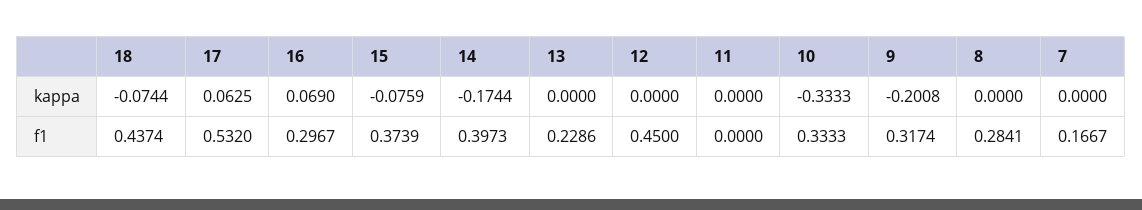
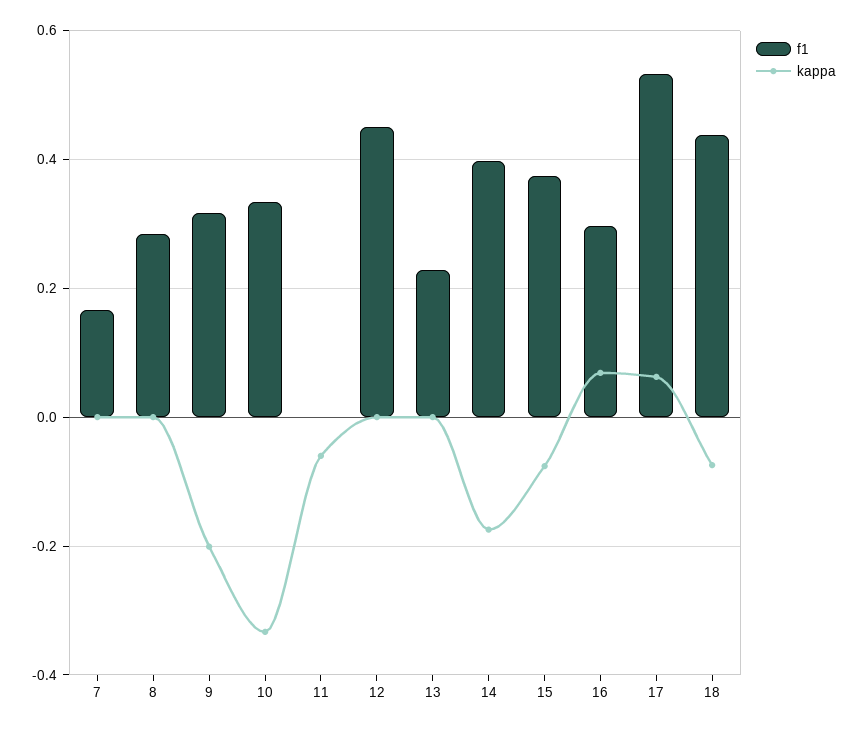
kappa, 11: 0 -> -0.06

